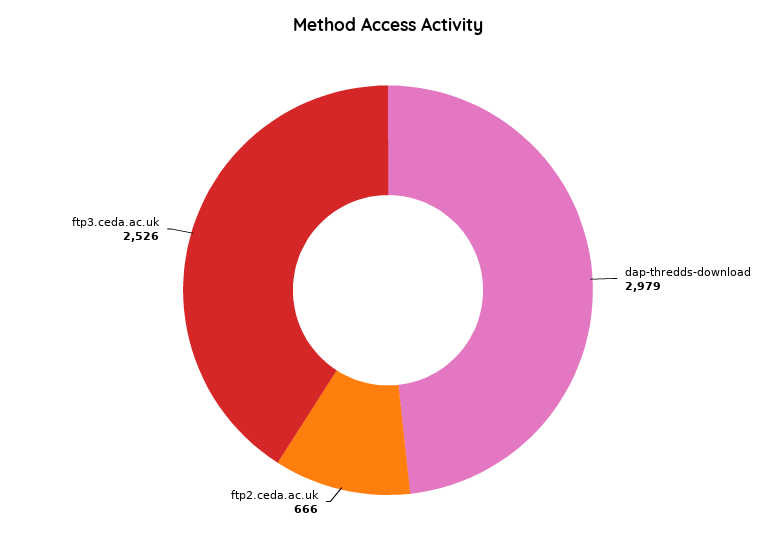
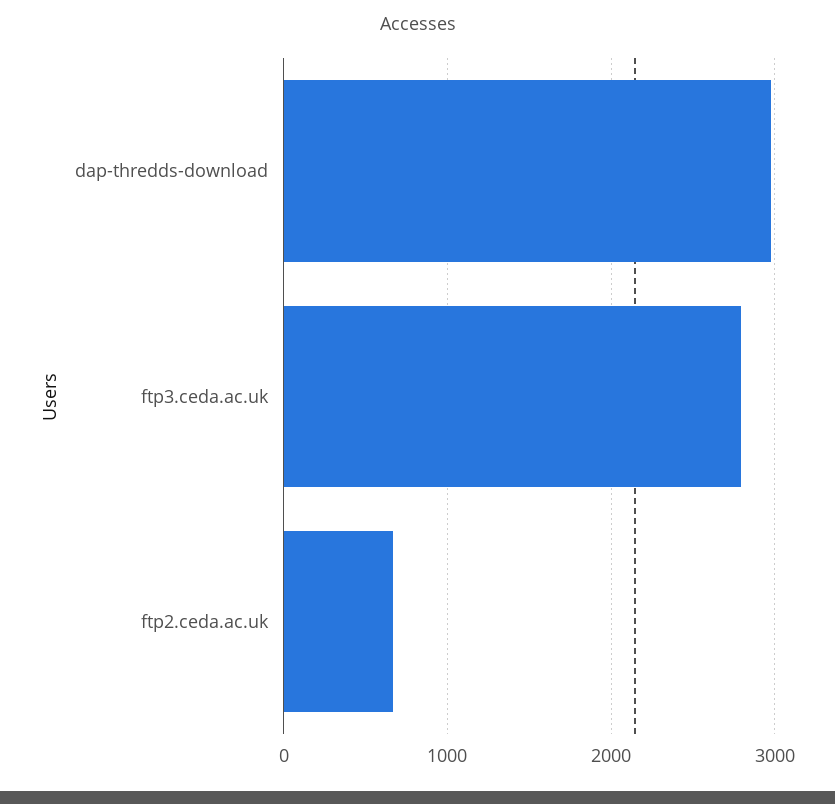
ftp3.ceda.ac.uk: 2526 -> 2800

